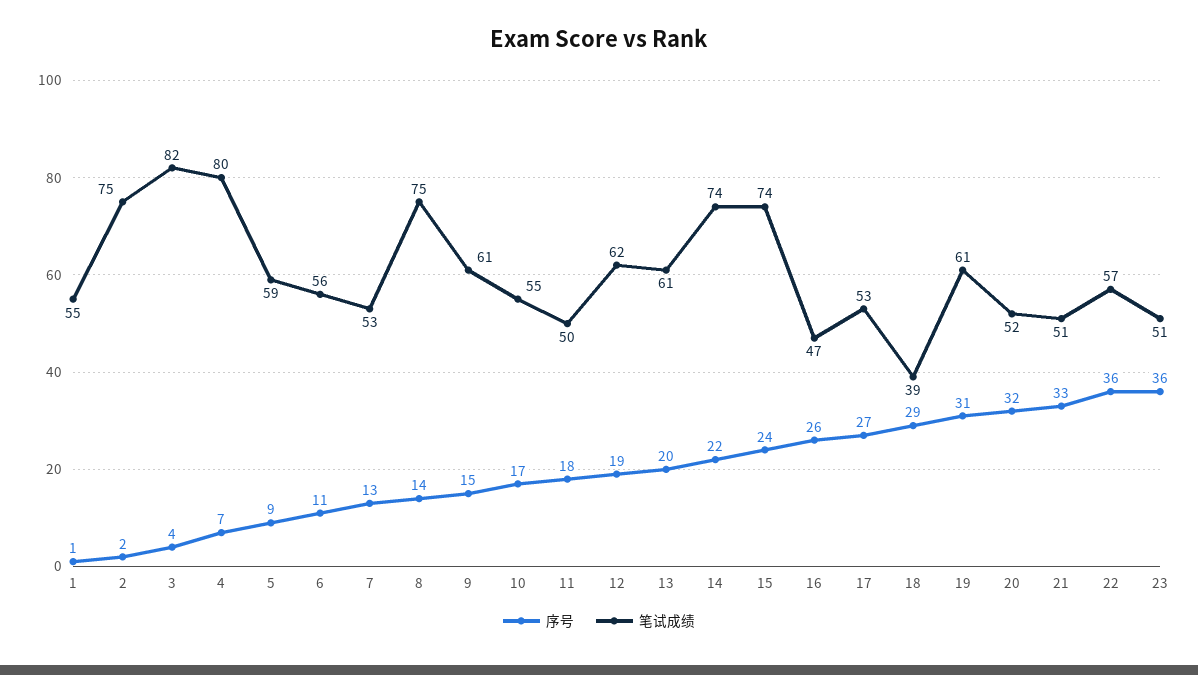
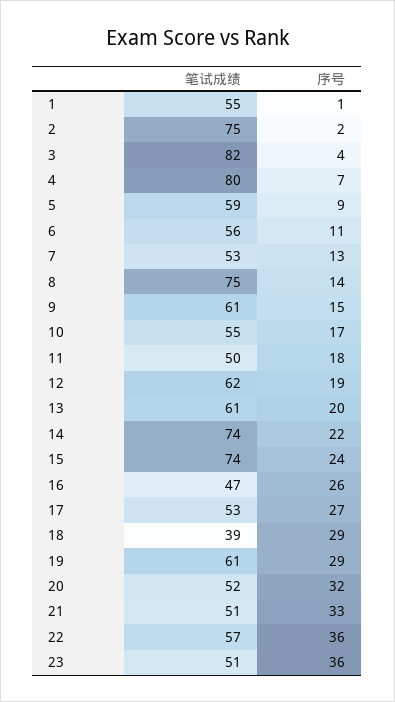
序号, 19: 31 -> 29

